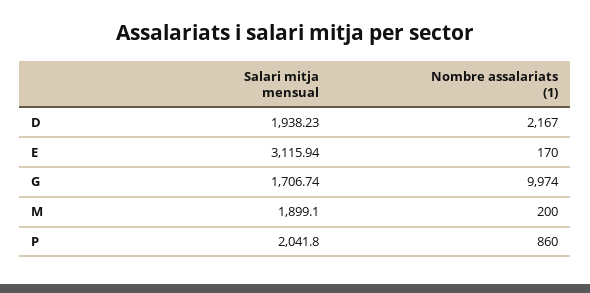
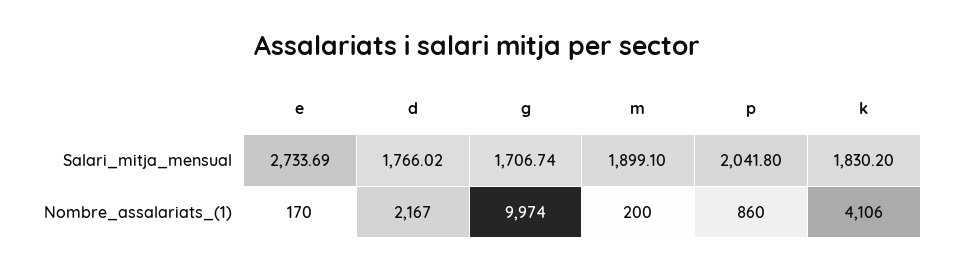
Salari mitja mensual, D: 1938.23 -> 1766.02
Salari mitja mensual, E: 3115.94 -> 2733.69
Salari mitja mensual, k: none -> 1830.2
Nombre assalariats (1), k: none -> 4106

